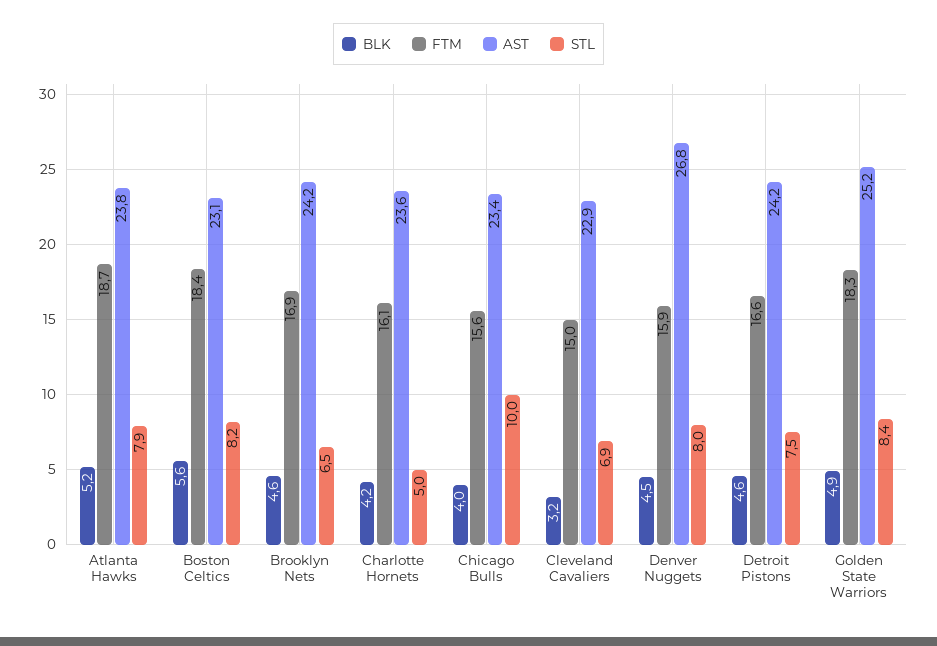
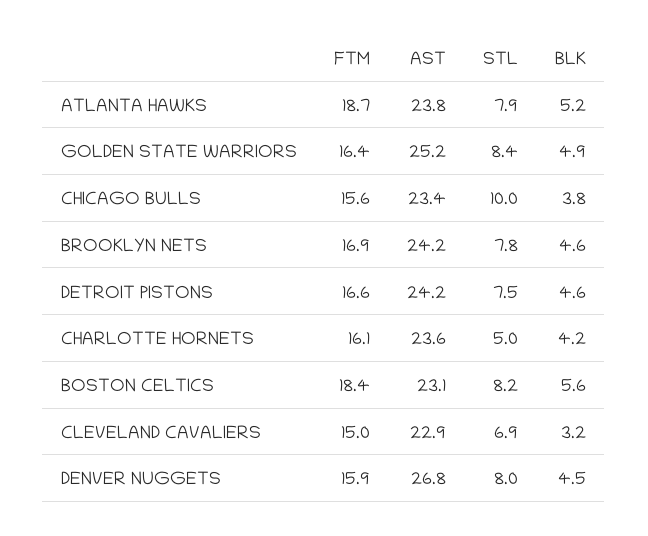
STL, Brooklyn Nets: 6.5 -> 7.8
BLK, Chicago Bulls: 4 -> 3.8
FTM, Golden State Warriors: 18.3 -> 16.4

